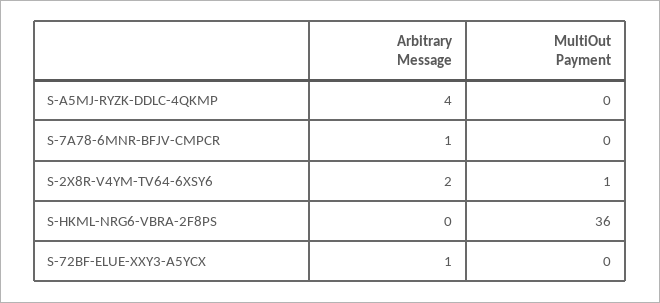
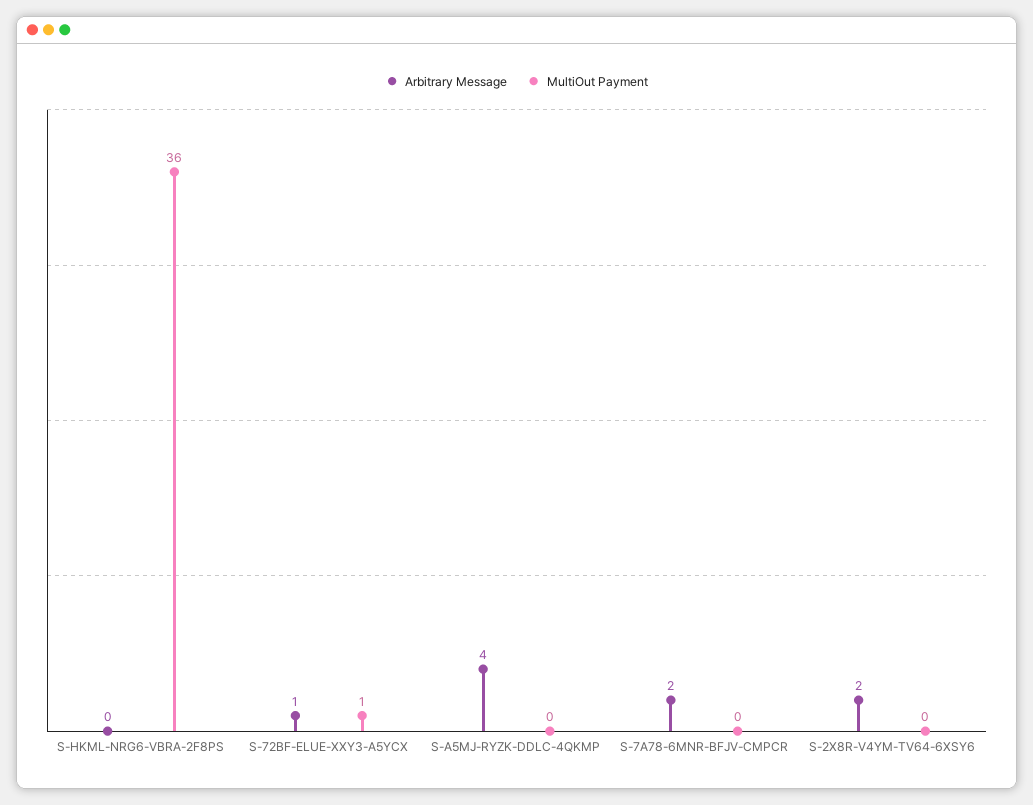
Arbitrary Message, S-7A78-6MNR-BFJV-CMPCR: 1 -> 2
MultiOut Payment, S-2X8R-V4YM-TV64-6XSY6: 1 -> 0
MultiOut Payment, S-72BF-ELUE-XXY3-A5YCX: 0 -> 1

